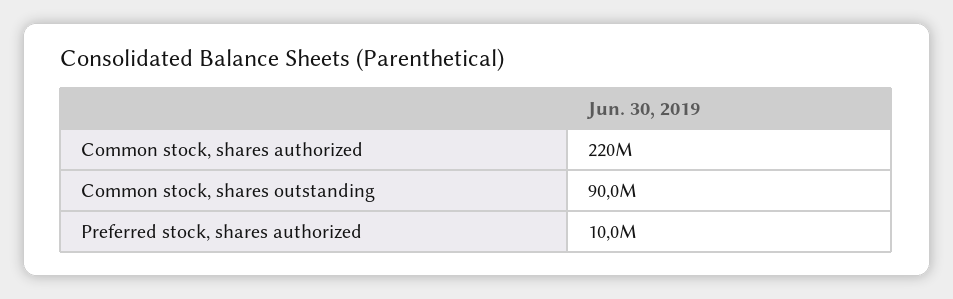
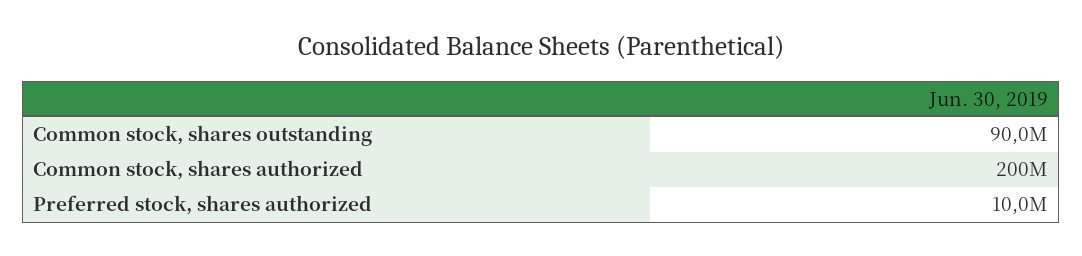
Common stock, shares authorized: 220000000 -> 200000000

